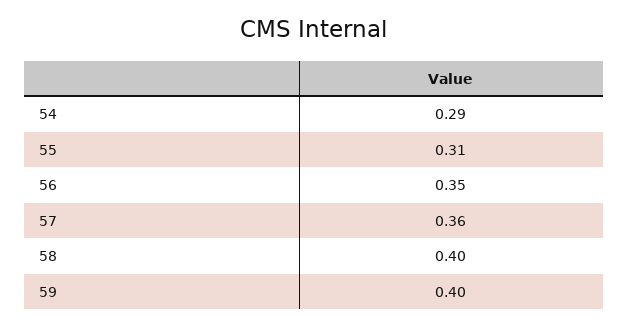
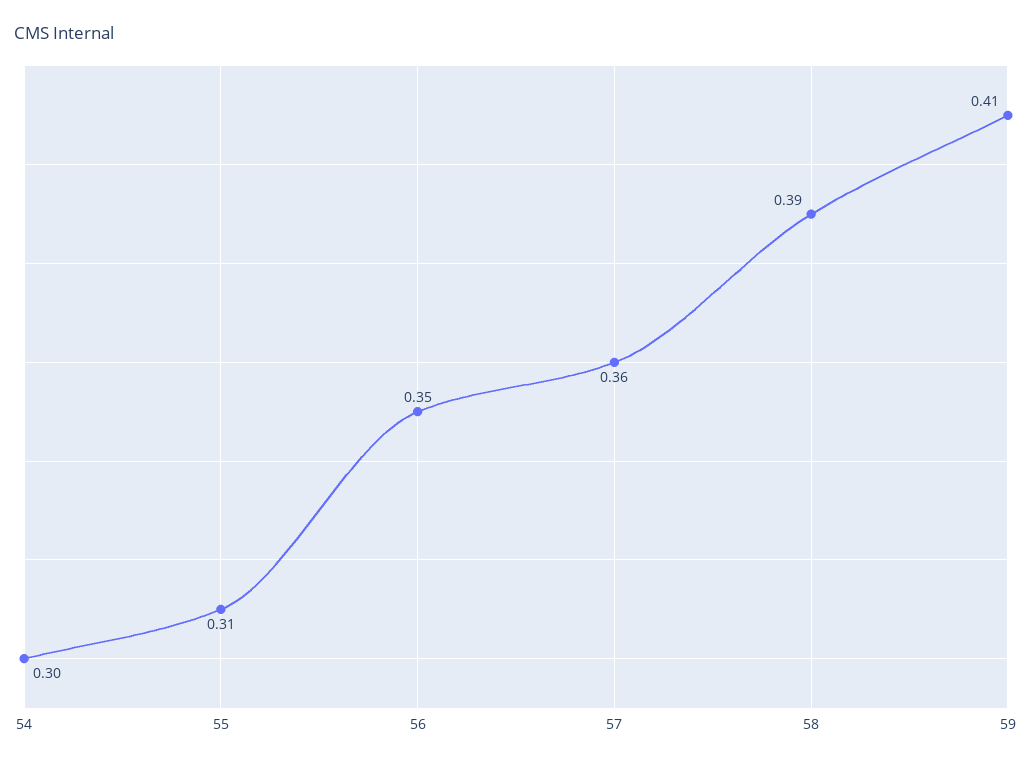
54: 0.29 -> 0.3
58: 0.4 -> 0.39
59: 0.4 -> 0.41

